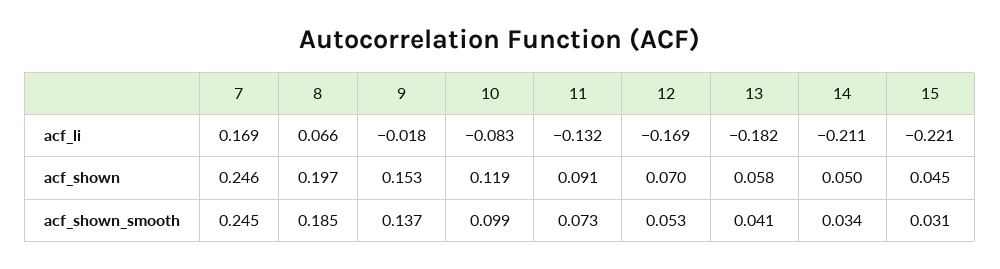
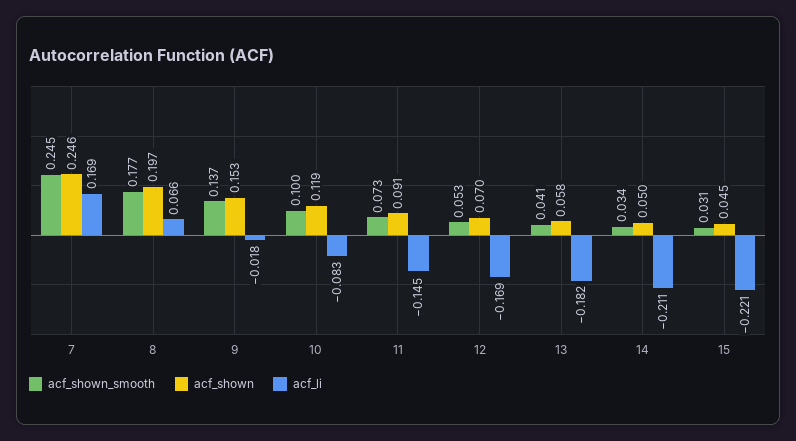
acf_li, 11: -0.132 -> -0.145
acf_shown_smooth, 8: 0.185 -> 0.177
acf_shown_smooth, 10: 0.099 -> 0.1

